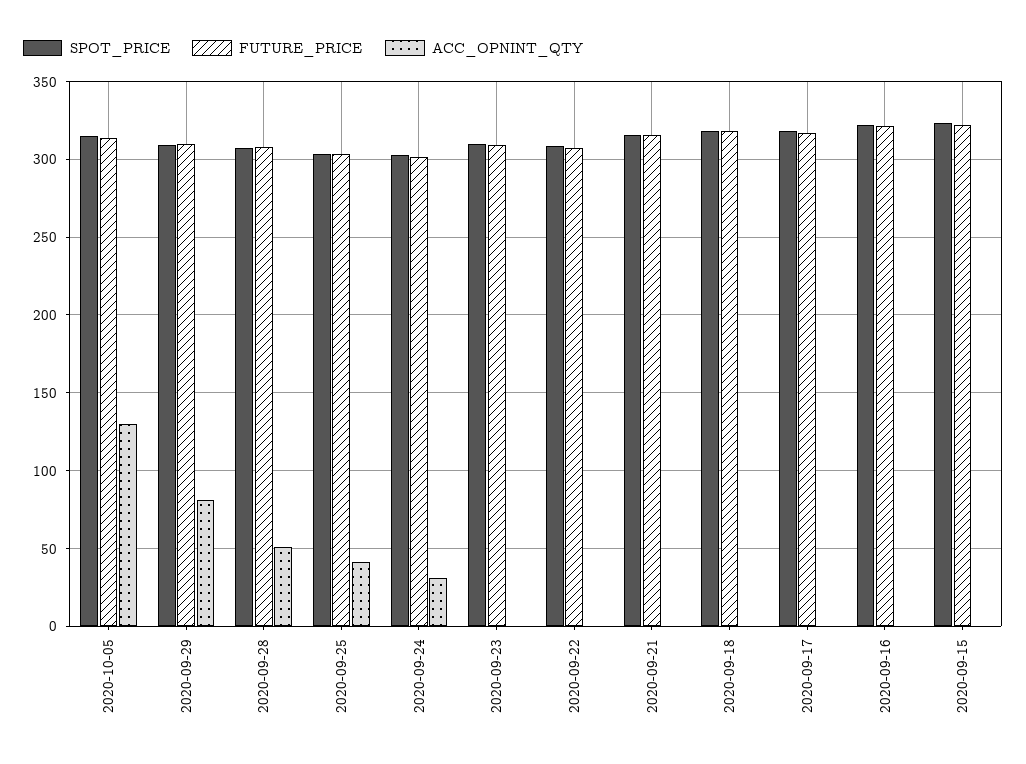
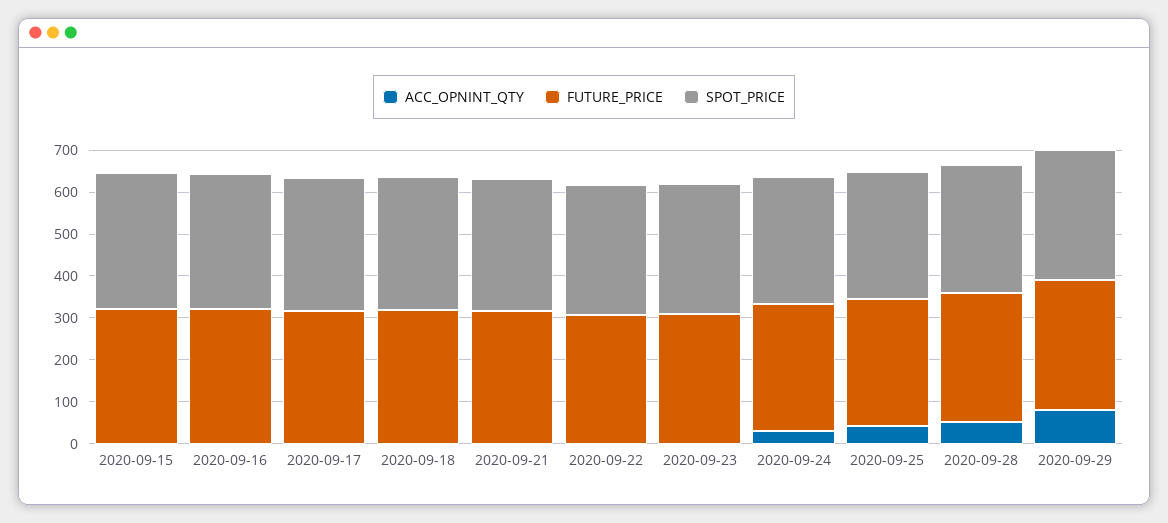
SPOT_PRICE, 2020-10-05: 315 -> none
FUTURE_PRICE, 2020-10-05: 315 -> none
ACC_OPNINT_QTY, 2020-10-05: 130 -> none

